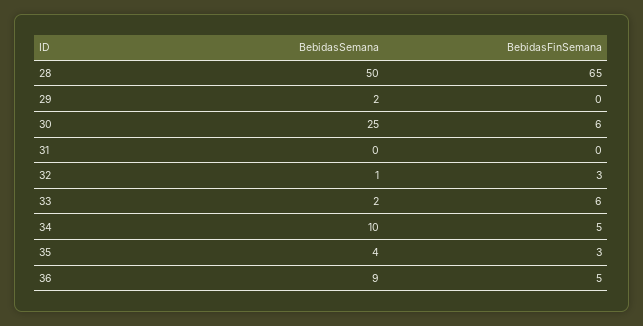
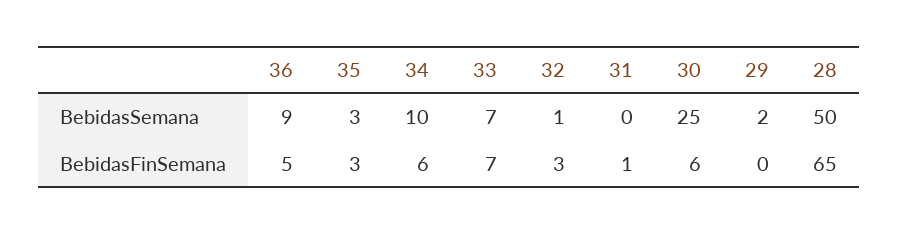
BebidasFinSemana, 31: 0 -> 1
BebidasSemana, 33: 2 -> 7
BebidasFinSemana, 33: 6 -> 7
BebidasFinSemana, 34: 5 -> 6
BebidasSemana, 35: 4 -> 3

